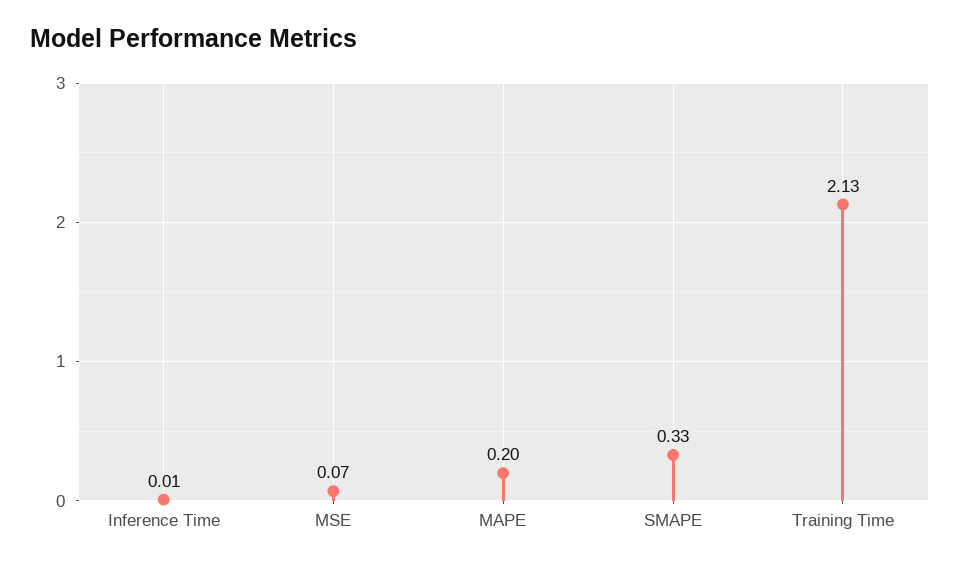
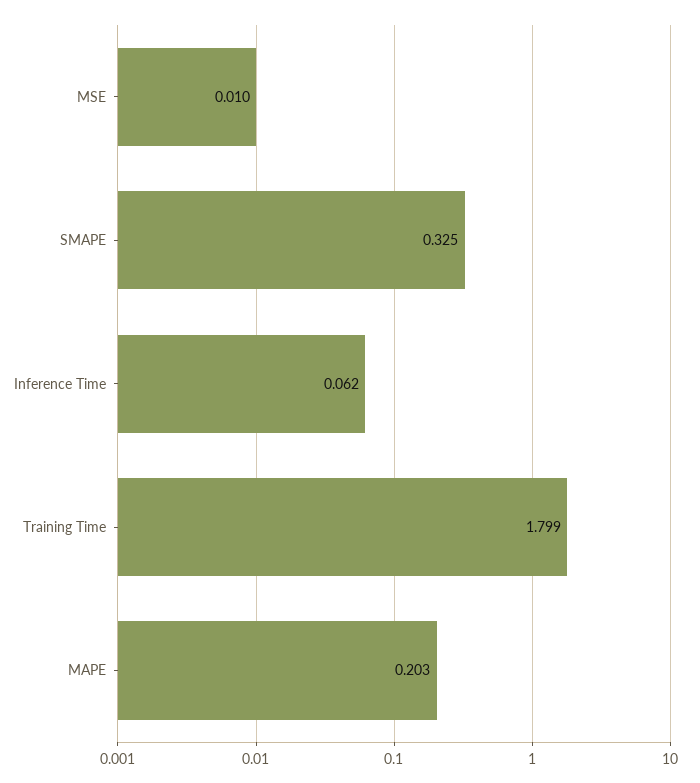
Inference Time: 0.01 -> 0.062
MSE: 0.07 -> 0.01
Training Time: 2.13 -> 1.799

